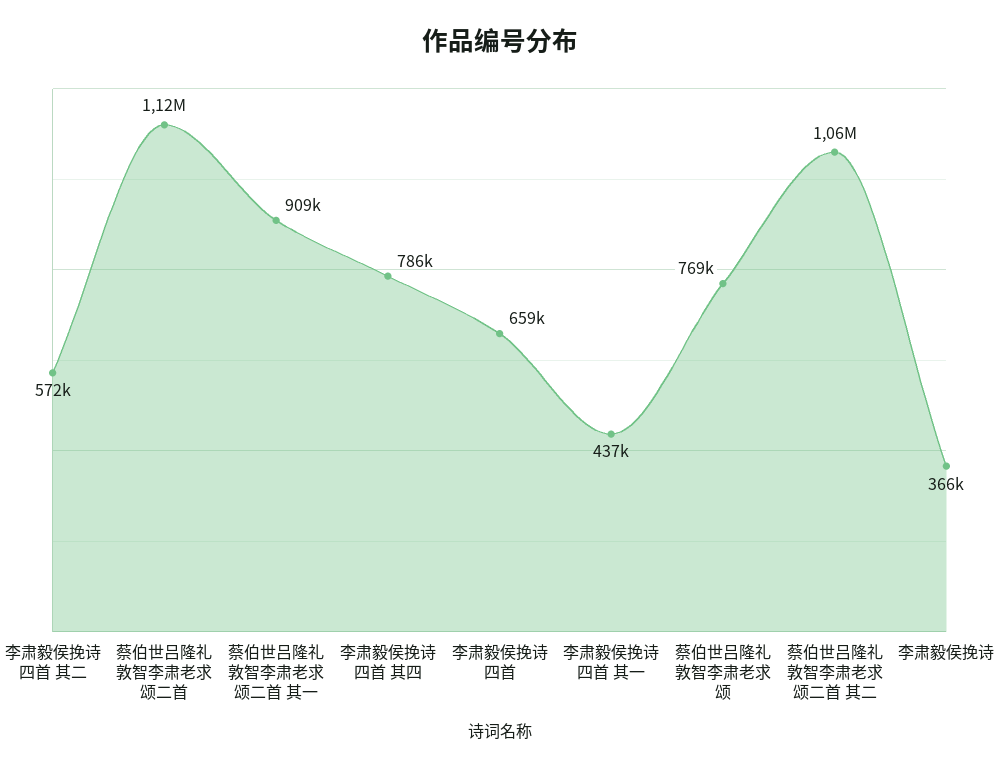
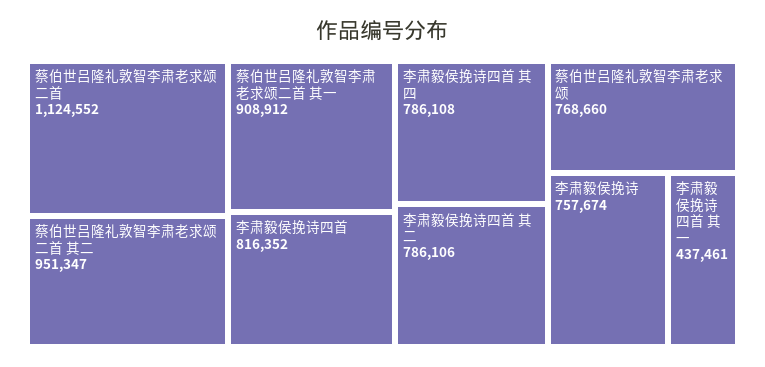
李肃毅侯挽诗四首 其二: 572000 -> 786106
李肃毅侯挽诗四首: 659000 -> 816352
蔡伯世吕隆礼敦智李肃老求颂二首 其二: 1060000 -> 951347
李肃毅侯挽诗: 366000 -> 757674

